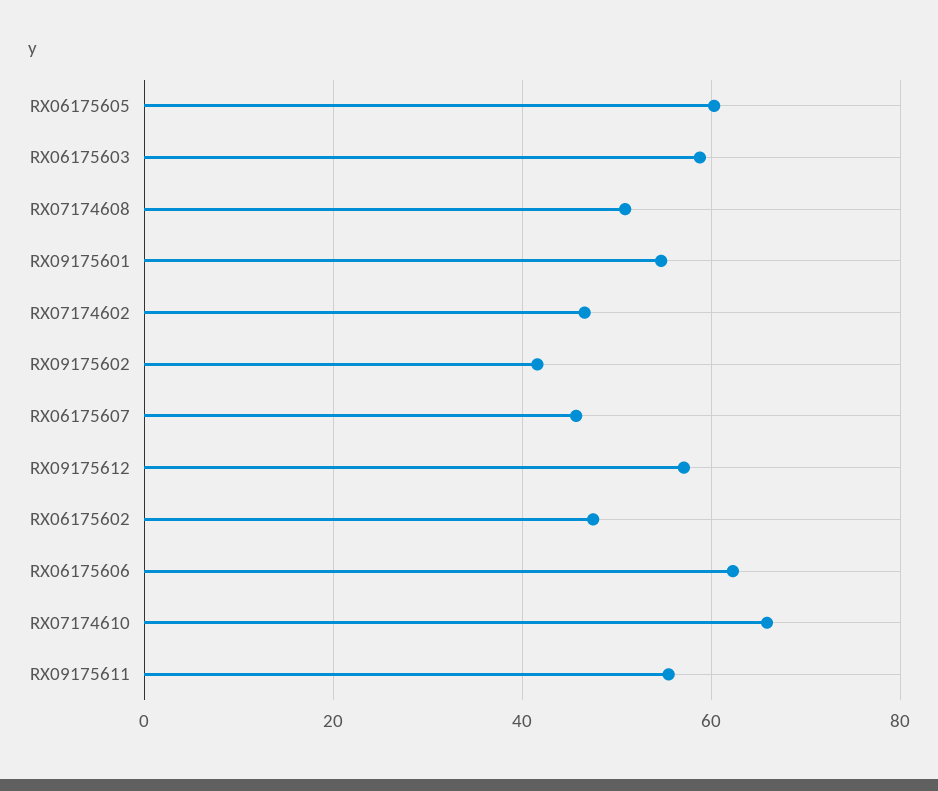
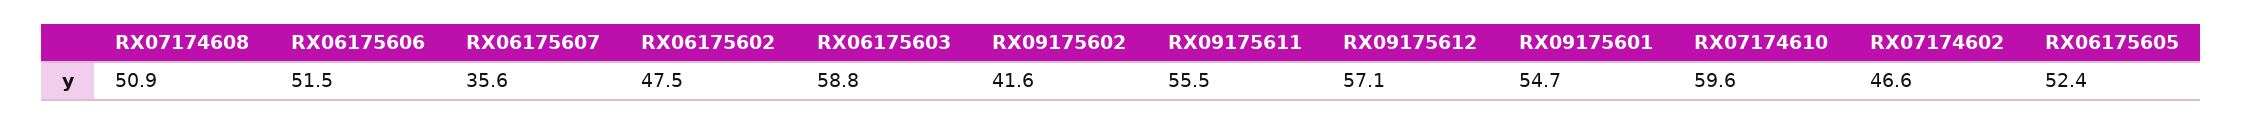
RX06175605: 60 -> 52.4
RX06175607: 46 -> 35.6
RX06175606: 62 -> 51.5
RX07174610: 66 -> 59.6

